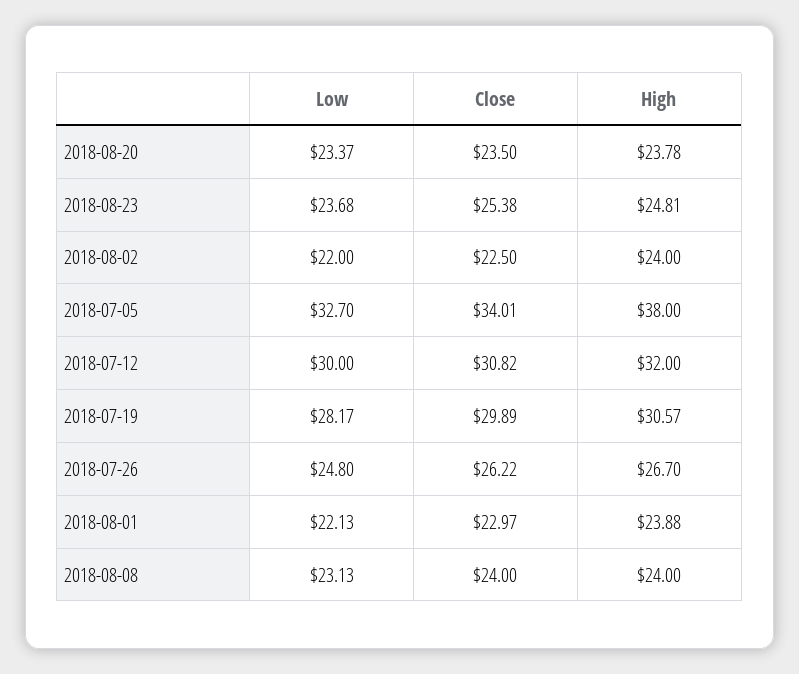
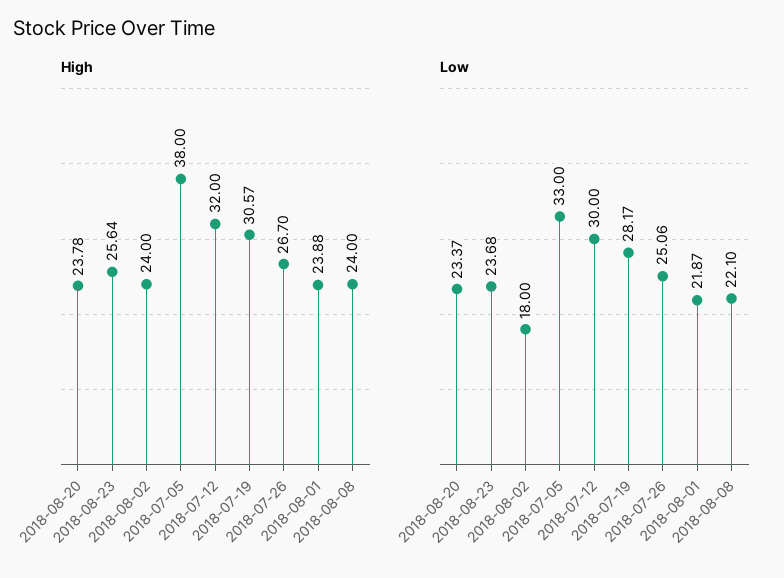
Close, 2018-08-20: 23.5 -> none
Close, 2018-08-23: 25.38 -> none
High, 2018-08-23: 24.81 -> 25.64
Low, 2018-08-02: 22 -> 18
Close, 2018-08-02: 22.5 -> none
Low, 2018-07-05: 32.7 -> 33
Close, 2018-07-05: 34.01 -> none
Close, 2018-07-12: 30.82 -> none
Close, 2018-07-19: 29.89 -> none
Low, 2018-07-26: 24.8 -> 25.06
Close, 2018-07-26: 26.22 -> none
Low, 2018-08-01: 22.13 -> 21.87
Close, 2018-08-01: 22.97 -> none
Low, 2018-08-08: 23.13 -> 22.1
Close, 2018-08-08: 24 -> none

